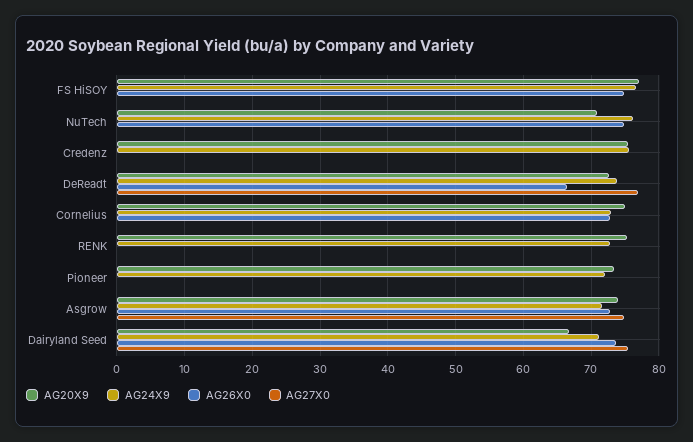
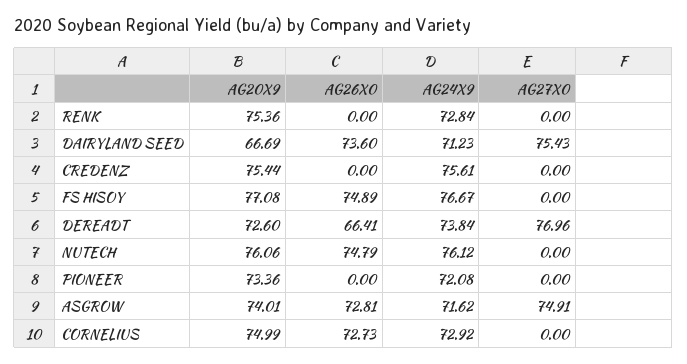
AG20X9, NuTech: 71 -> 76.06

